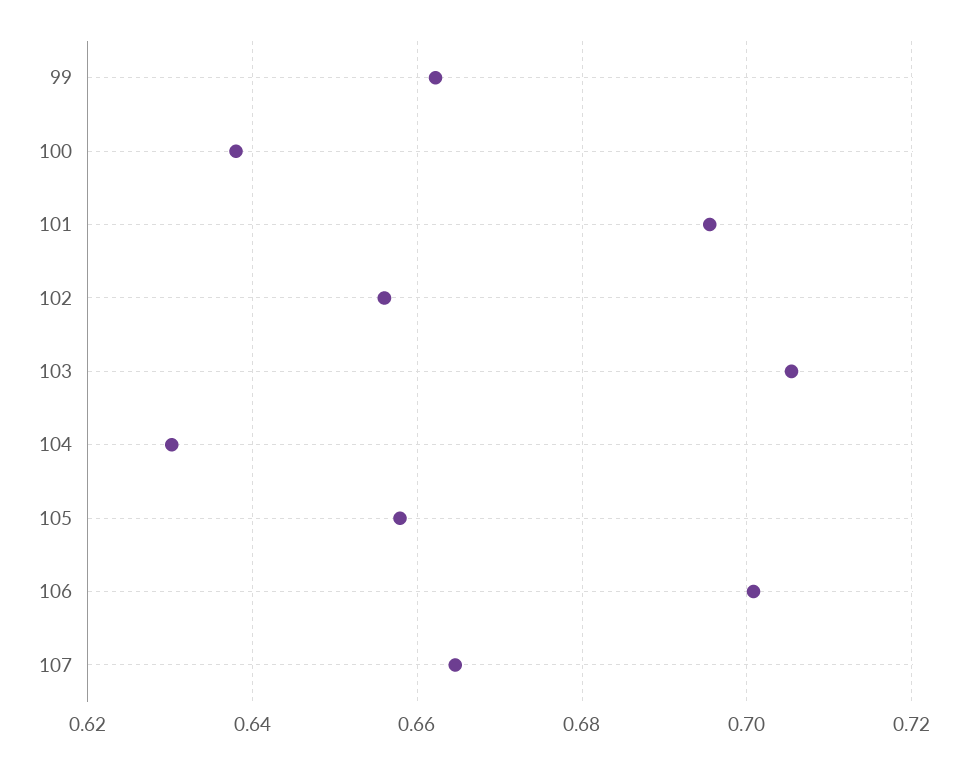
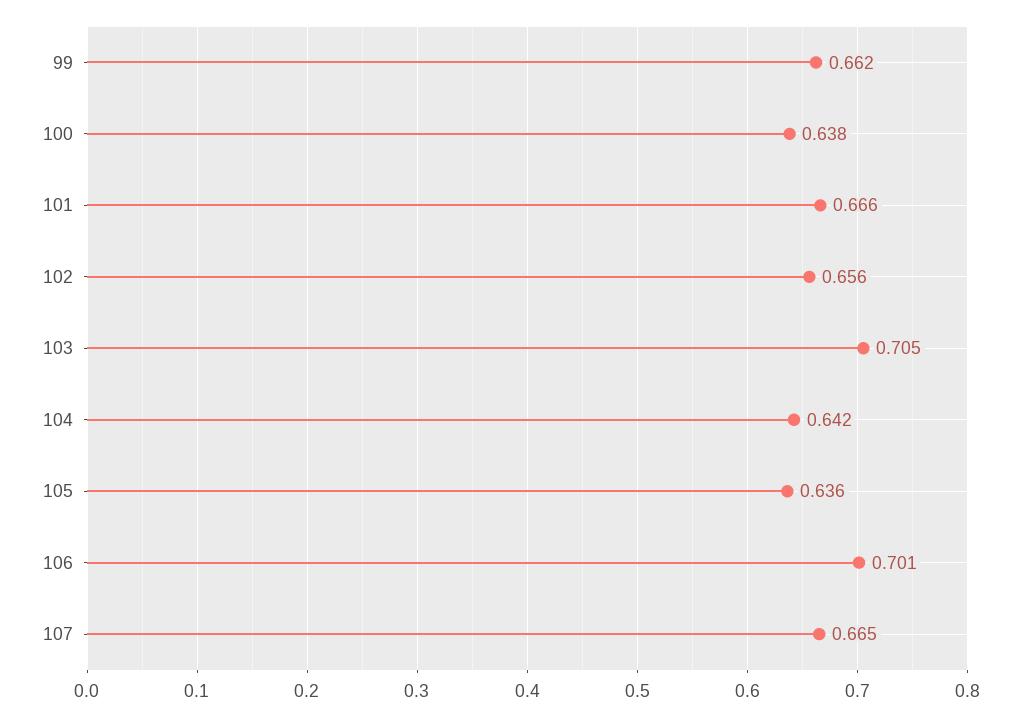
101: 0.696 -> 0.666
104: 0.63 -> 0.642
105: 0.658 -> 0.636

